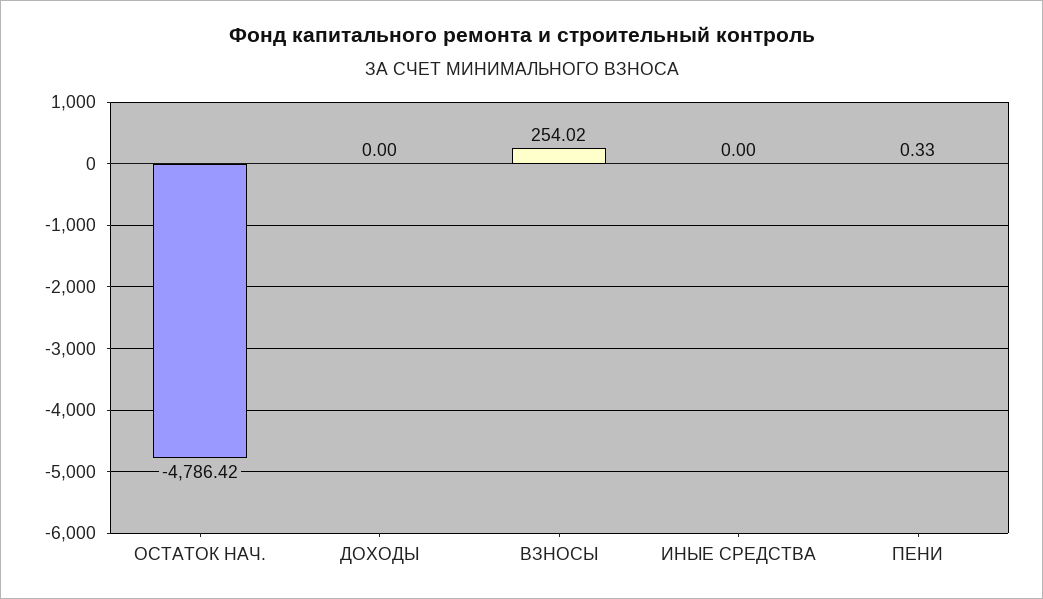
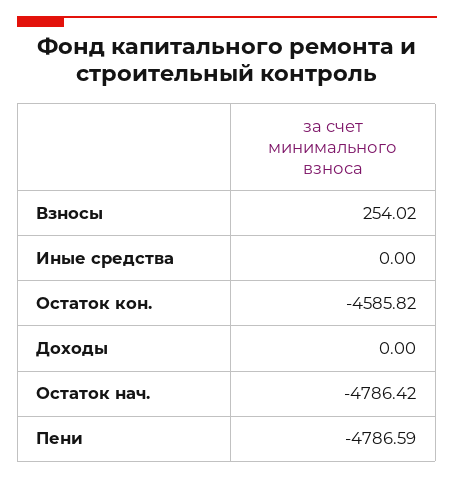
ПЕНИ: 0.33 -> -4786.59
Остаток кон.: none -> -4585.82

